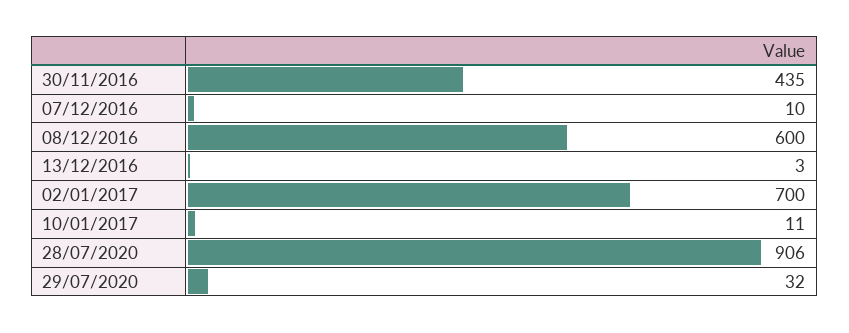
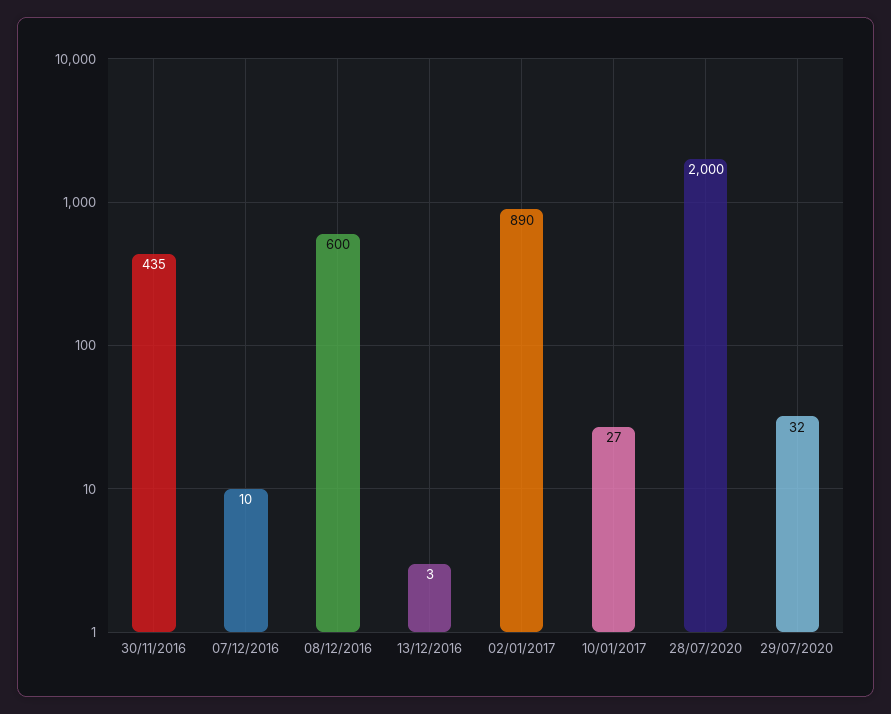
02/01/2017: 700 -> 890
10/01/2017: 11 -> 27
28/07/2020: 906 -> 2000

